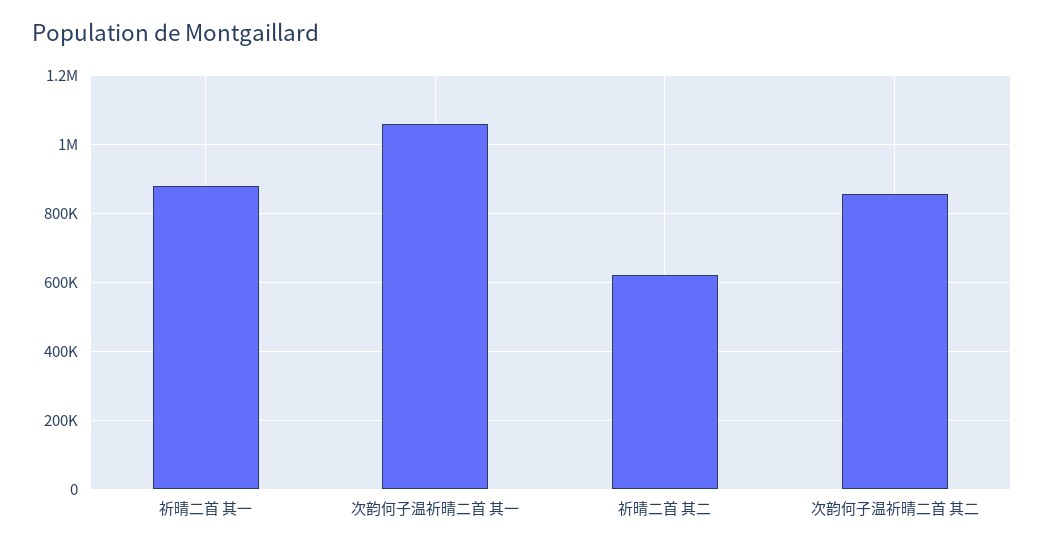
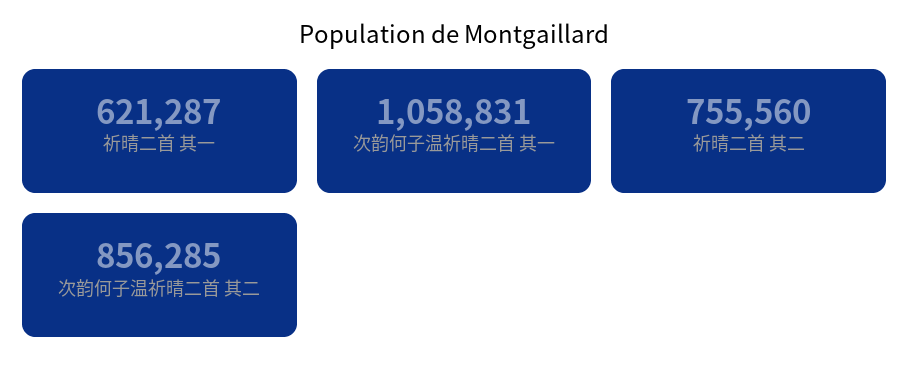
祈晴二首 其一: 880000 -> 621287
祈晴二首 其二: 620000 -> 755560

